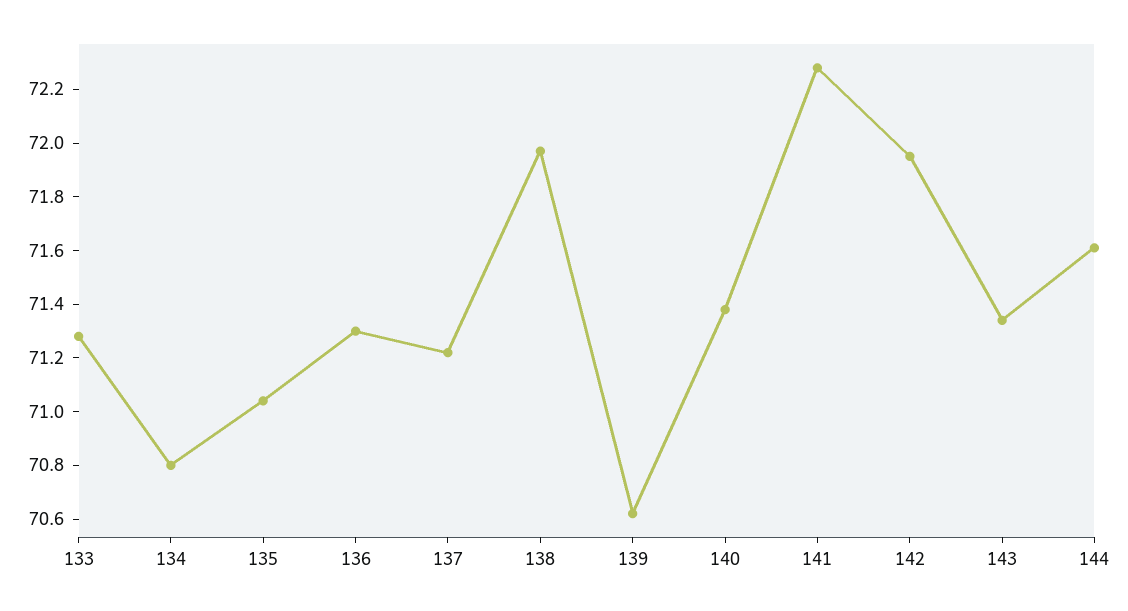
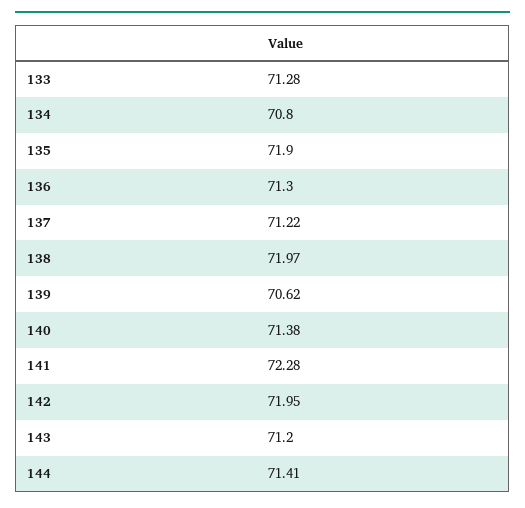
135: 71.05 -> 71.9
143: 71.35 -> 71.2
144: 71.6 -> 71.41

